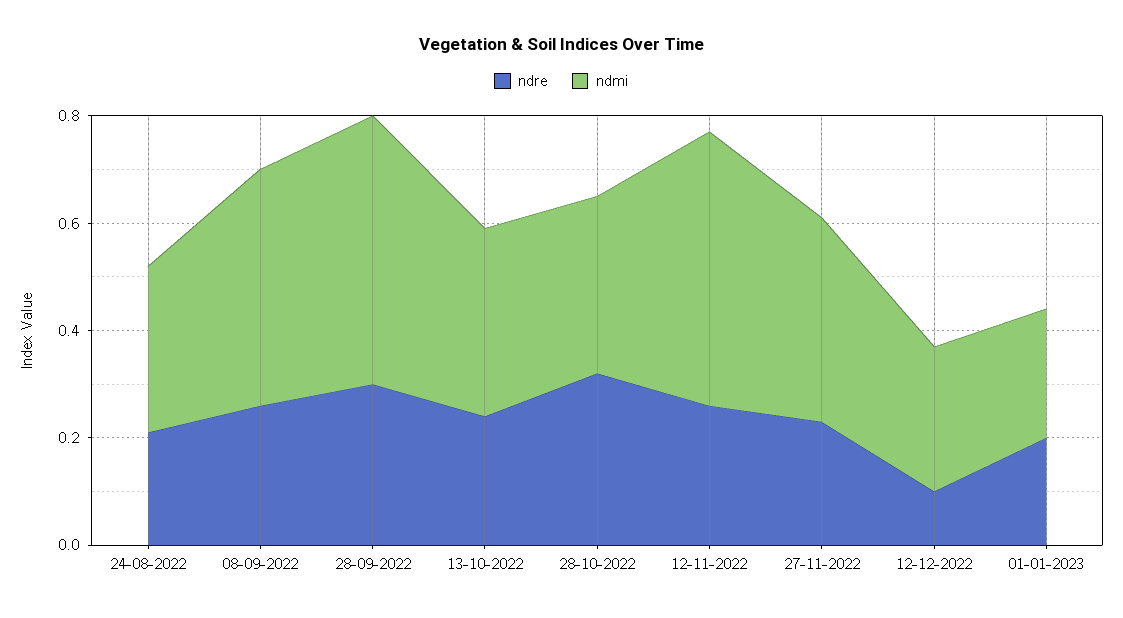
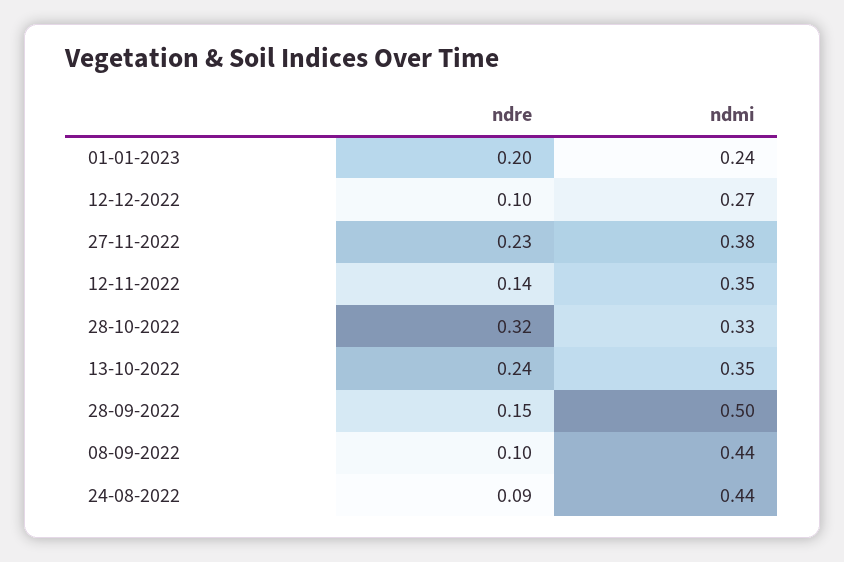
ndre, 24-08-2022: 0.2 -> 0.09
ndmi, 24-08-2022: 0.3 -> 0.44
ndre, 08-09-2022: 0.25 -> 0.1
ndre, 28-09-2022: 0.3 -> 0.15
ndre, 12-11-2022: 0.25 -> 0.14
ndmi, 12-11-2022: 0.5 -> 0.35

